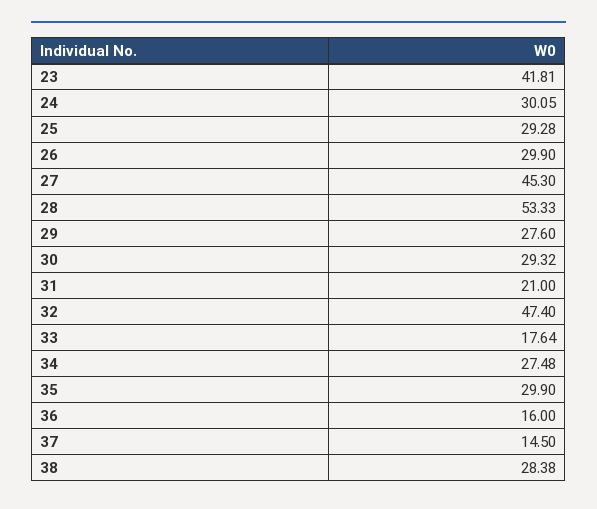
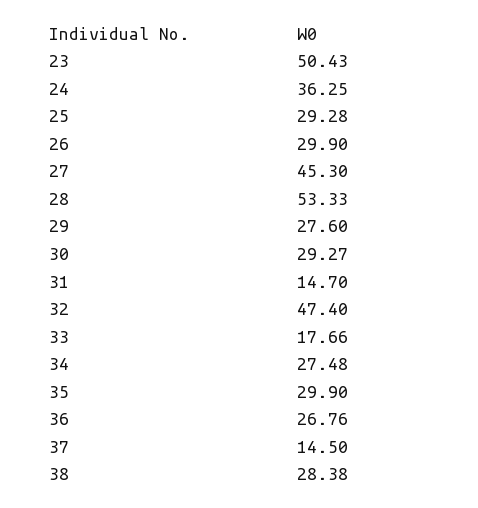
23: 41.81 -> 50.43
24: 30.05 -> 36.25
30: 29.32 -> 29.27
31: 21 -> 14.7
33: 17.64 -> 17.66
36: 16 -> 26.76

